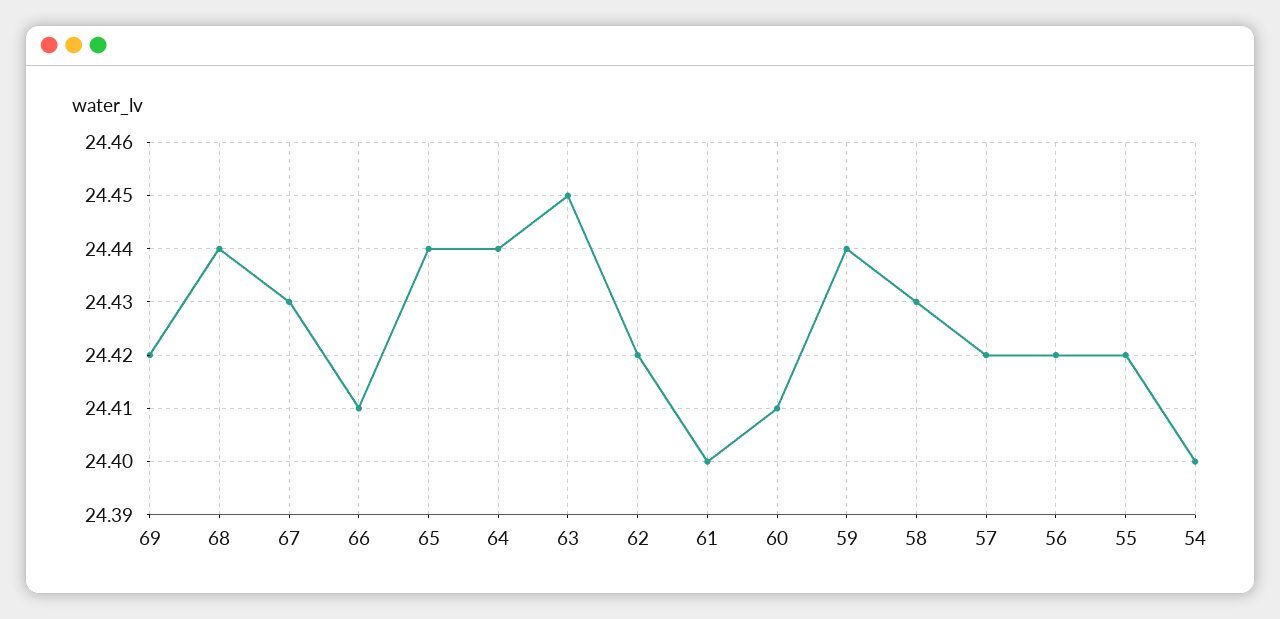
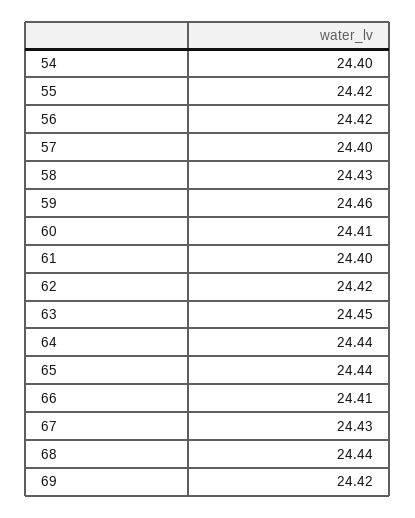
59: 24.44 -> 24.46
57: 24.42 -> 24.4

